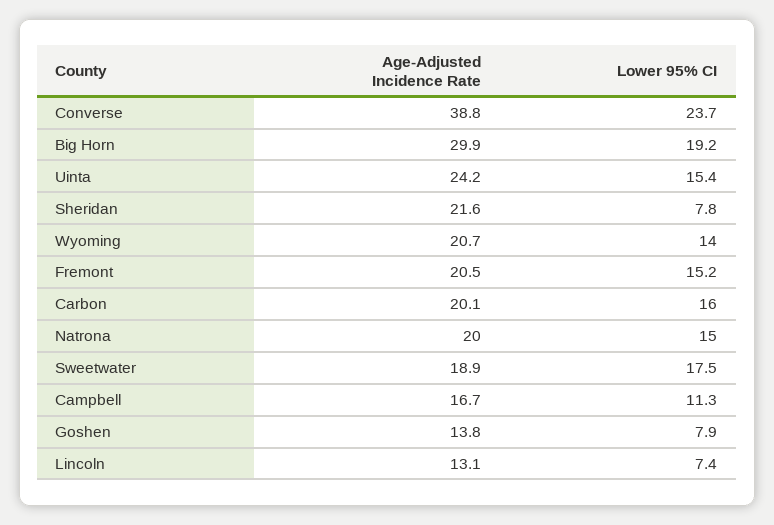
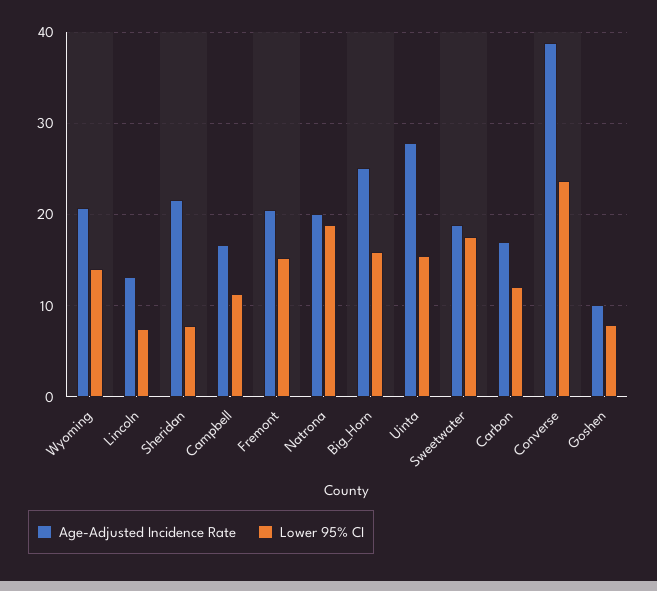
Age-Adjusted Incidence Rate, Big Horn: 29.9 -> 25
Lower 95% CI, Big Horn: 19.2 -> 16
Age-Adjusted Incidence Rate, Uinta: 24.2 -> 28
Age-Adjusted Incidence Rate, Carbon: 20.1 -> 17
Lower 95% CI, Carbon: 16 -> 12
Lower 95% CI, Natrona: 15 -> 19
Age-Adjusted Incidence Rate, Goshen: 13.8 -> 10

